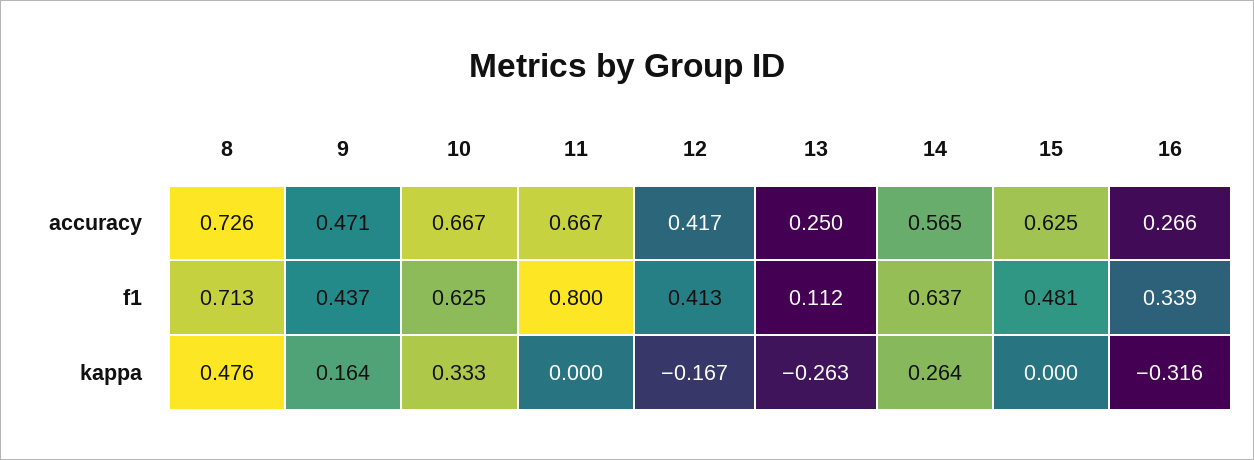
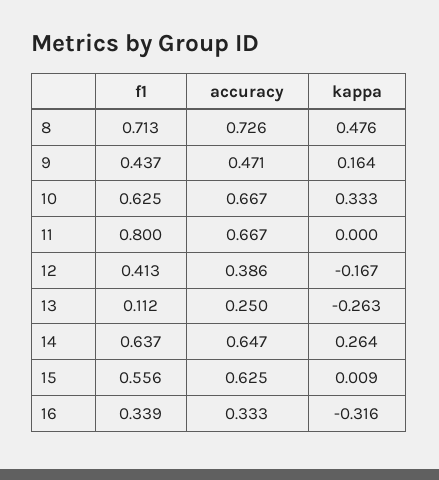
12, accuracy: 0.417 -> 0.386
14, accuracy: 0.565 -> 0.647
16, accuracy: 0.266 -> 0.333
15, f1: 0.481 -> 0.556
15, kappa: 0 -> 0.009

